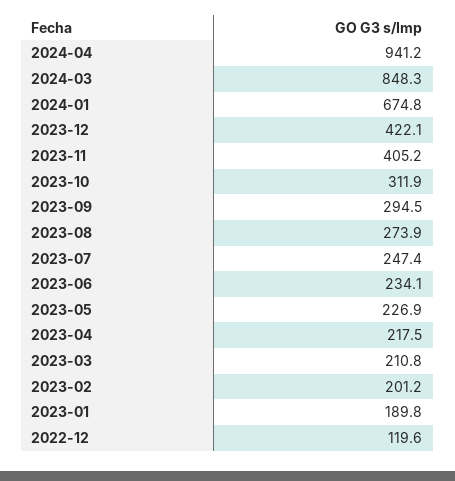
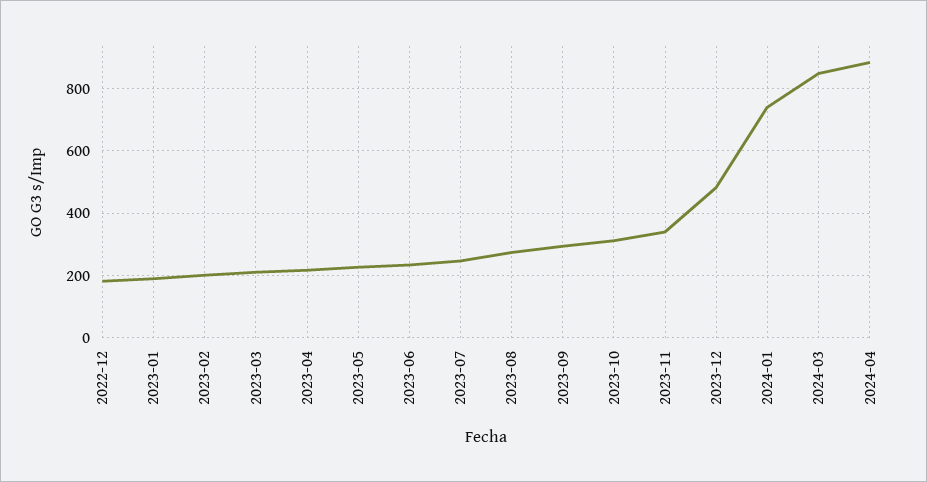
2024-04: 941.2 -> 880
2024-01: 674.8 -> 740
2023-12: 422.1 -> 480
2023-11: 405.2 -> 340
2022-12: 119.6 -> 180

